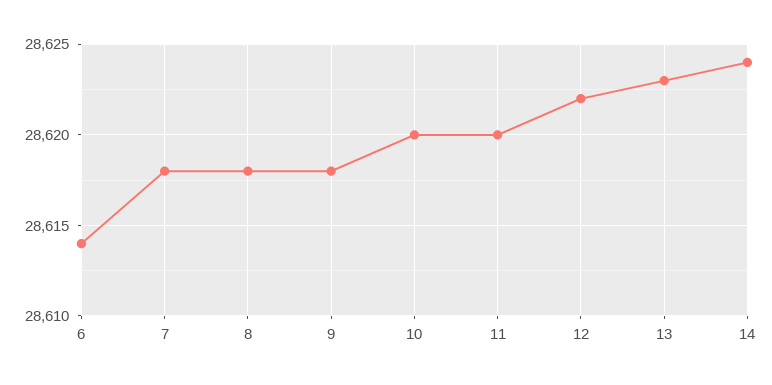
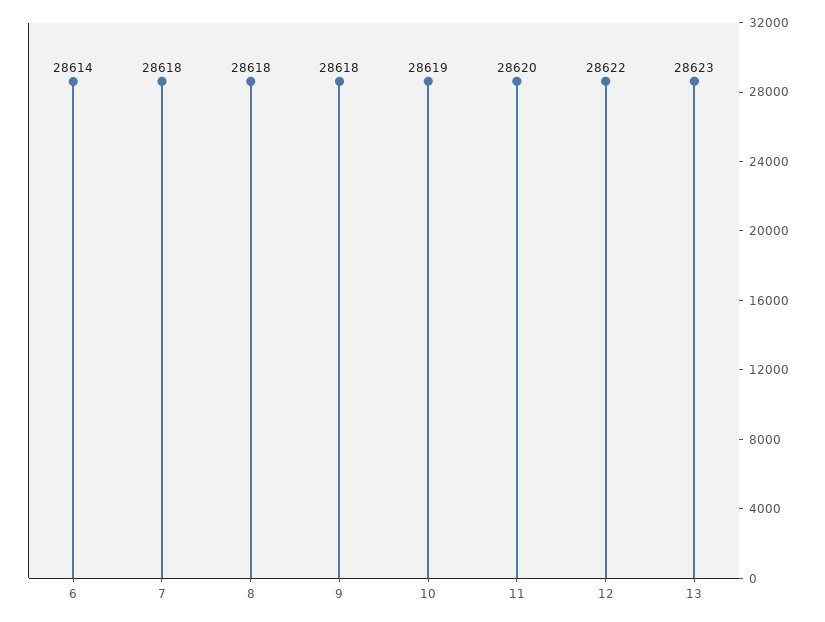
10: 28620 -> 28619
14: 28624 -> none

